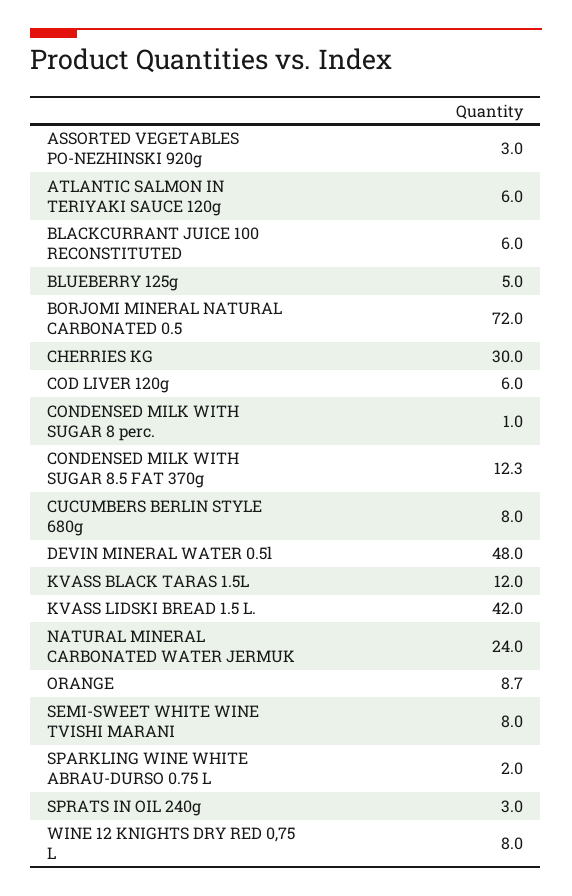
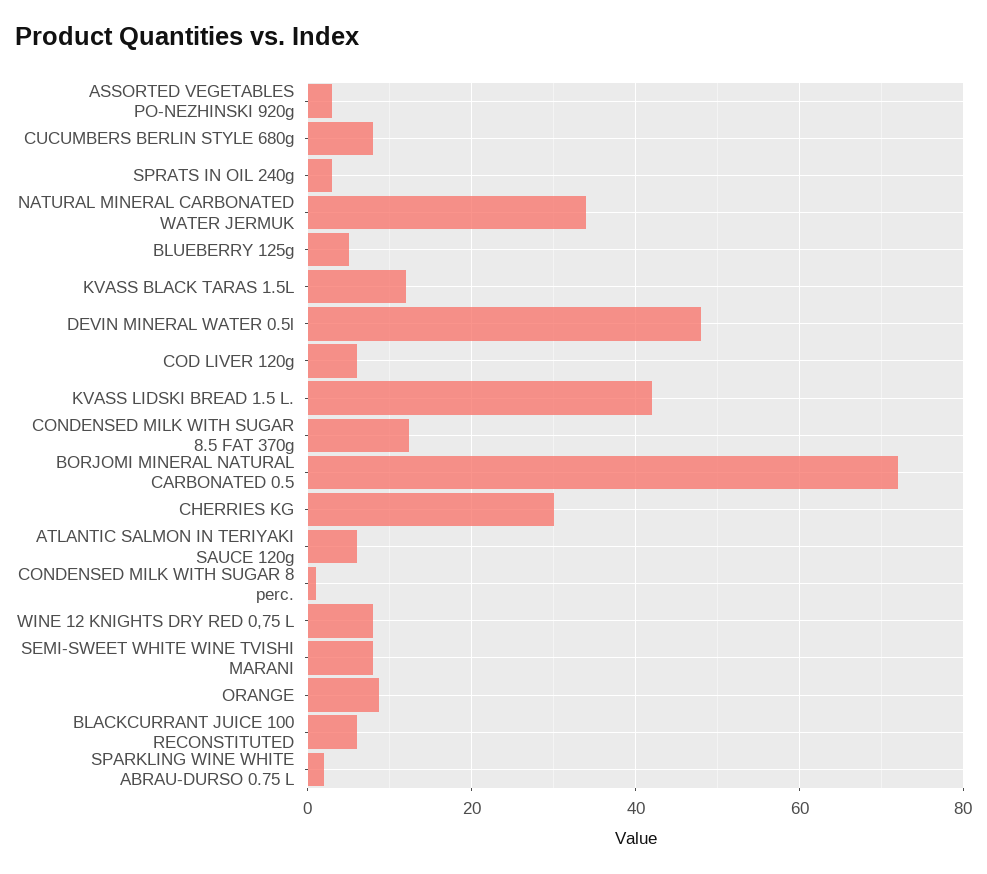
NATURAL MINERAL CARBONATED WATER JERMUK: 24 -> 34

